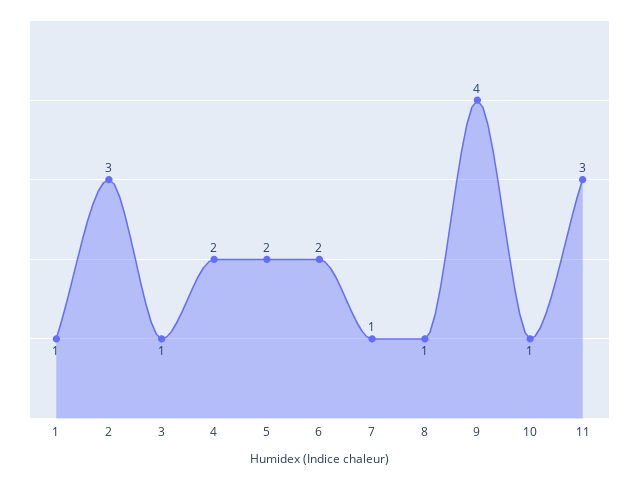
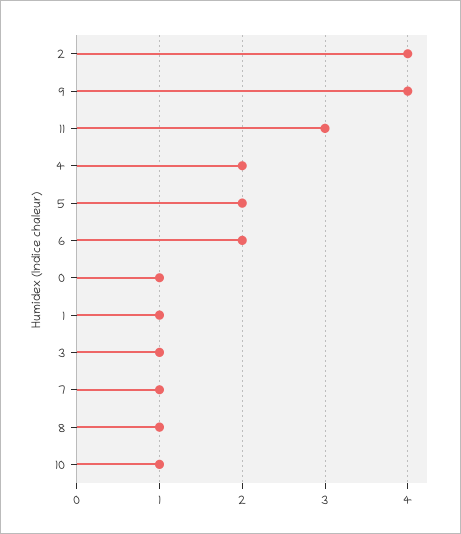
2: 3 -> 4
0: none -> 1

